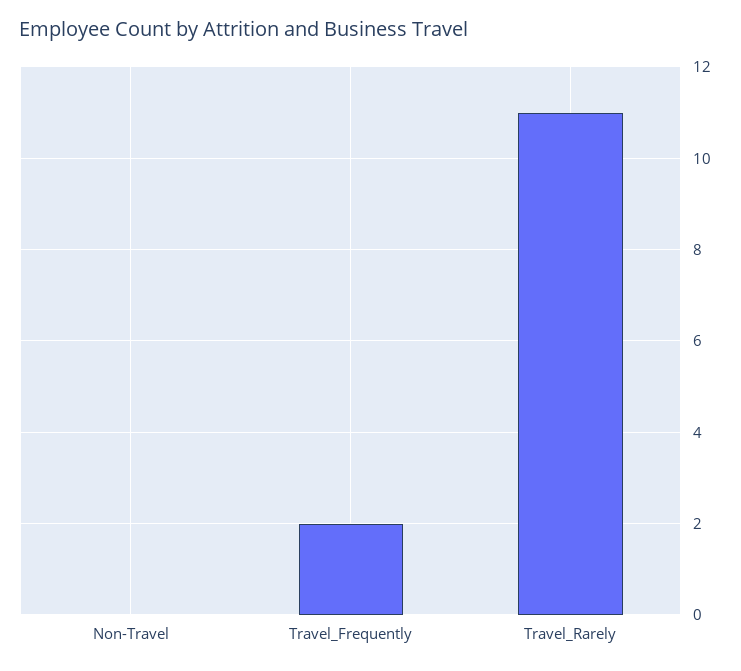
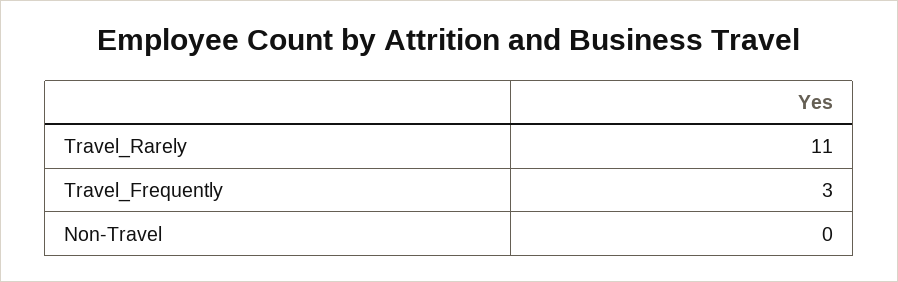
Travel_Frequently: 2 -> 3

